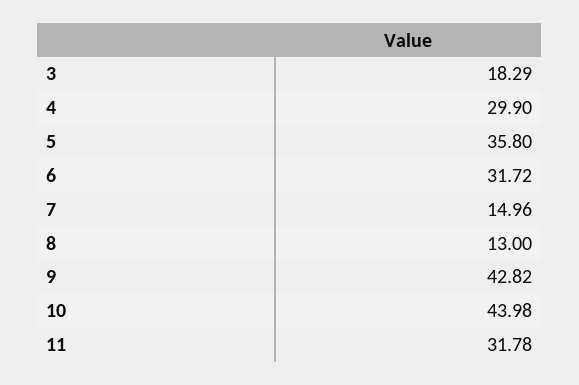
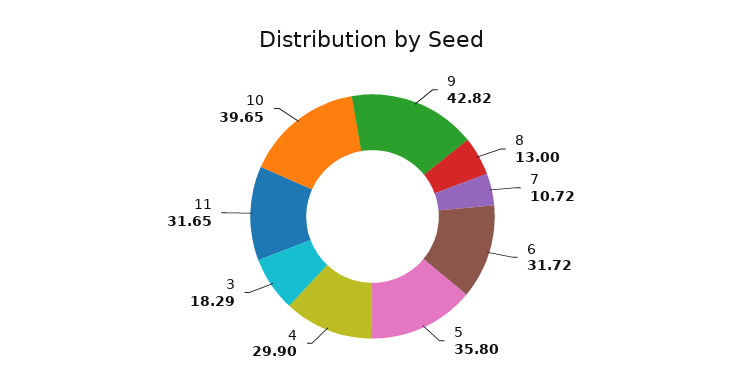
7: 14.96 -> 10.72
10: 43.98 -> 39.65
11: 31.78 -> 31.65

